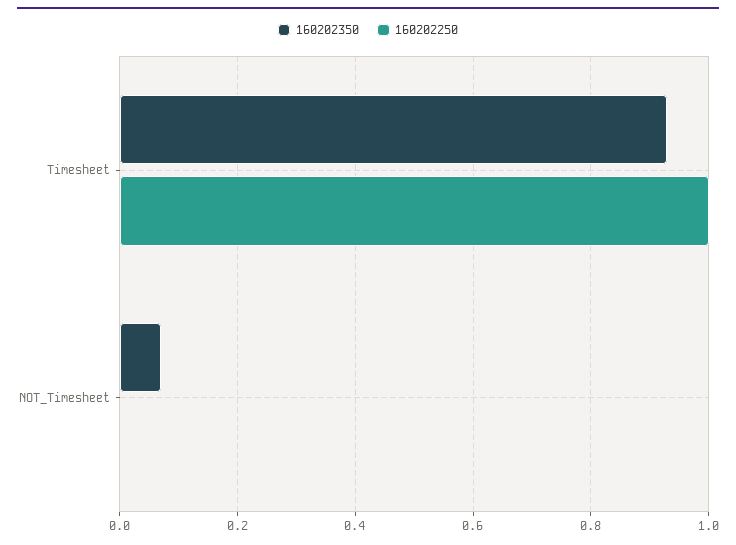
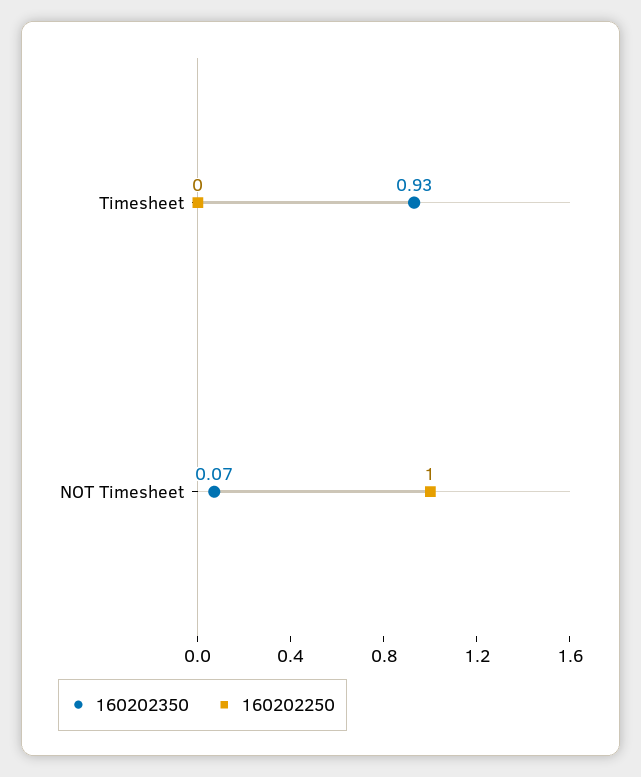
160202250, Timesheet: 1 -> 0
160202250, NOT_Timesheet: 0 -> 1

